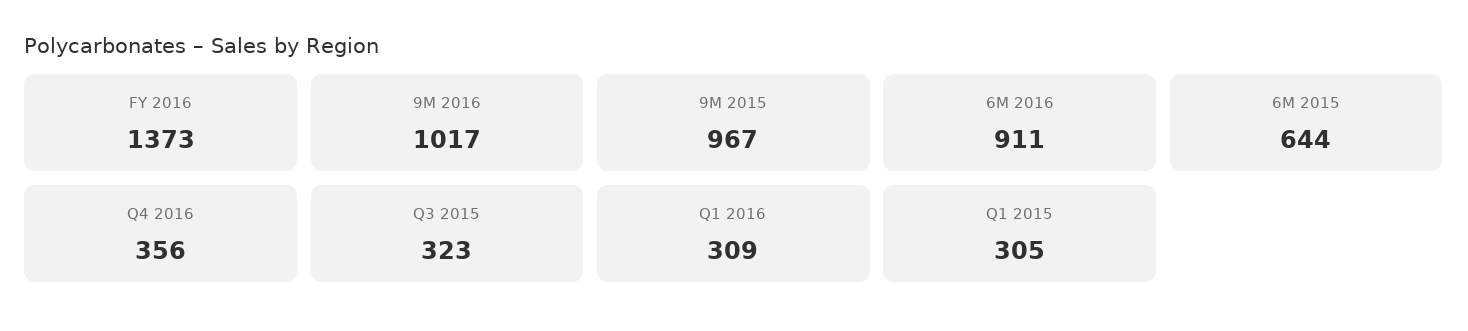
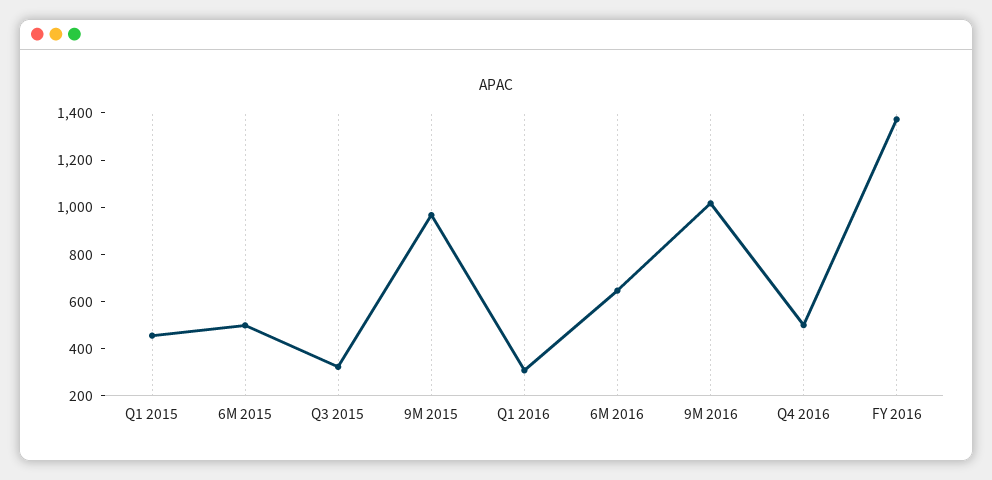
6M 2016: 911 -> 650
6M 2015: 644 -> 500
Q4 2016: 356 -> 500
Q1 2015: 305 -> 450

